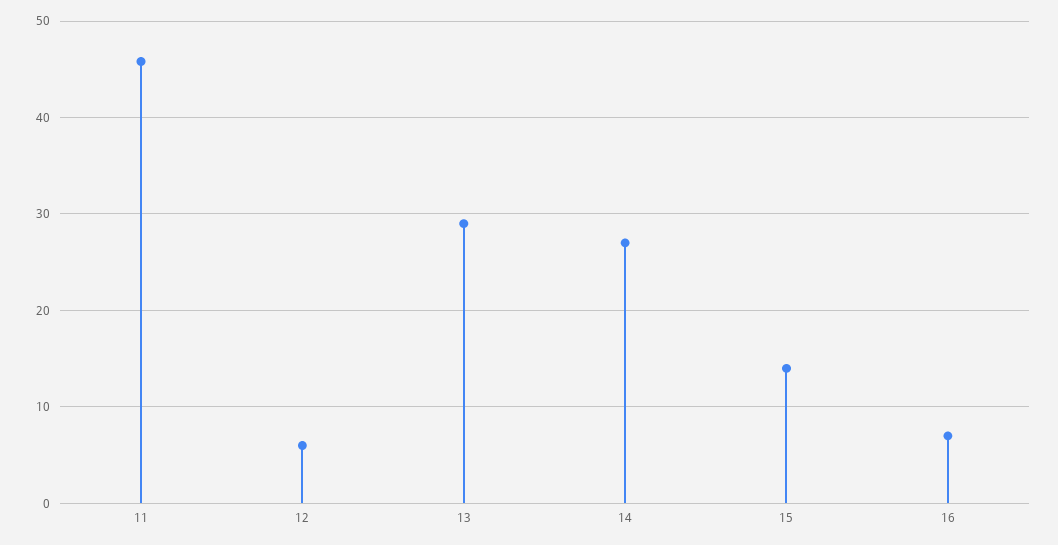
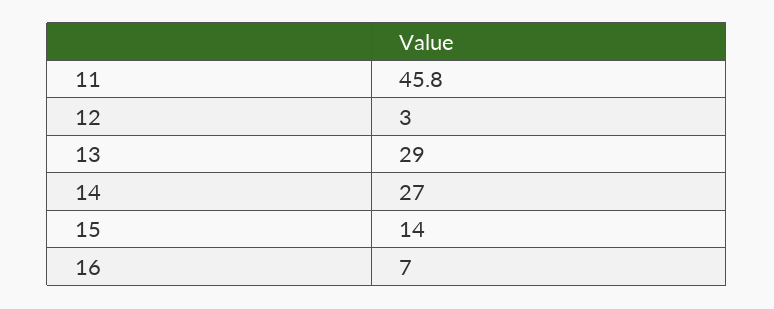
12: 6 -> 3

